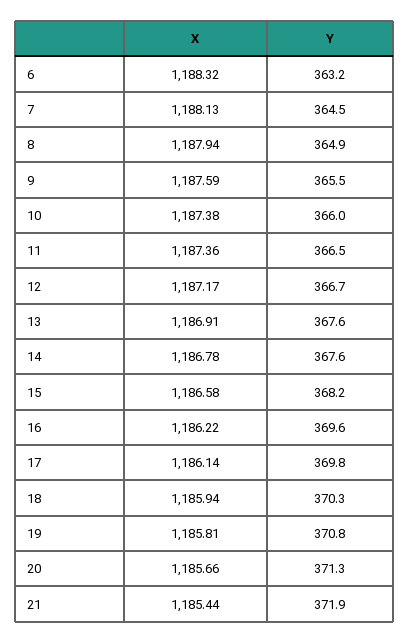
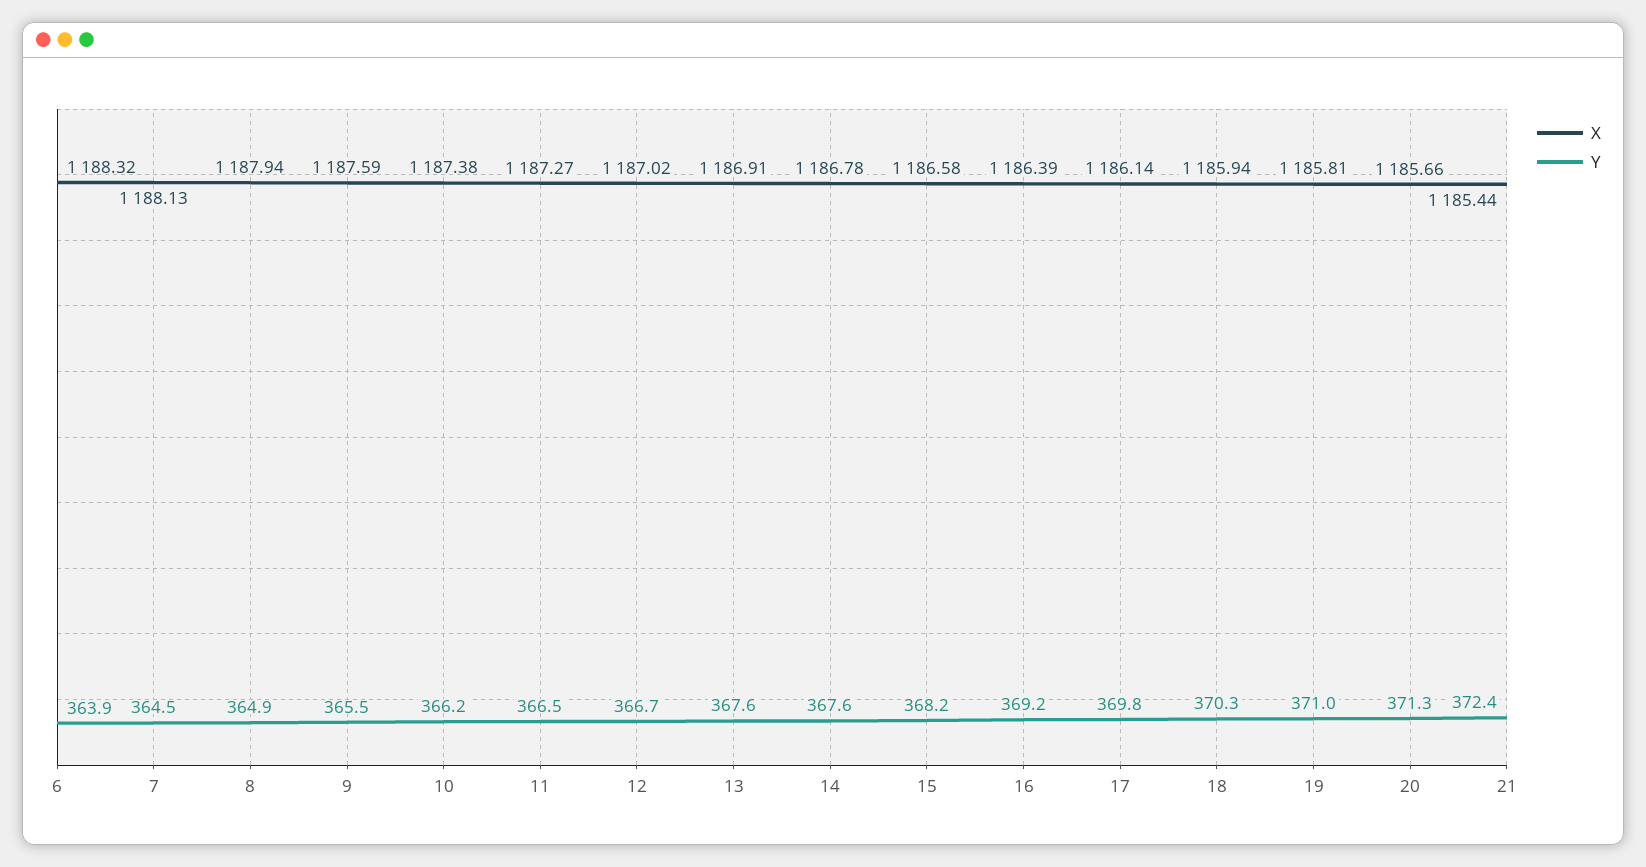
Y, 6: 363.2 -> 363.9
Y, 10: 366 -> 366.2
X, 11: 1187.36 -> 1187.27
X, 12: 1187.17 -> 1187.02
X, 16: 1186.22 -> 1186.39
Y, 16: 369.6 -> 369.2
Y, 19: 370.8 -> 371
Y, 21: 371.9 -> 372.4

